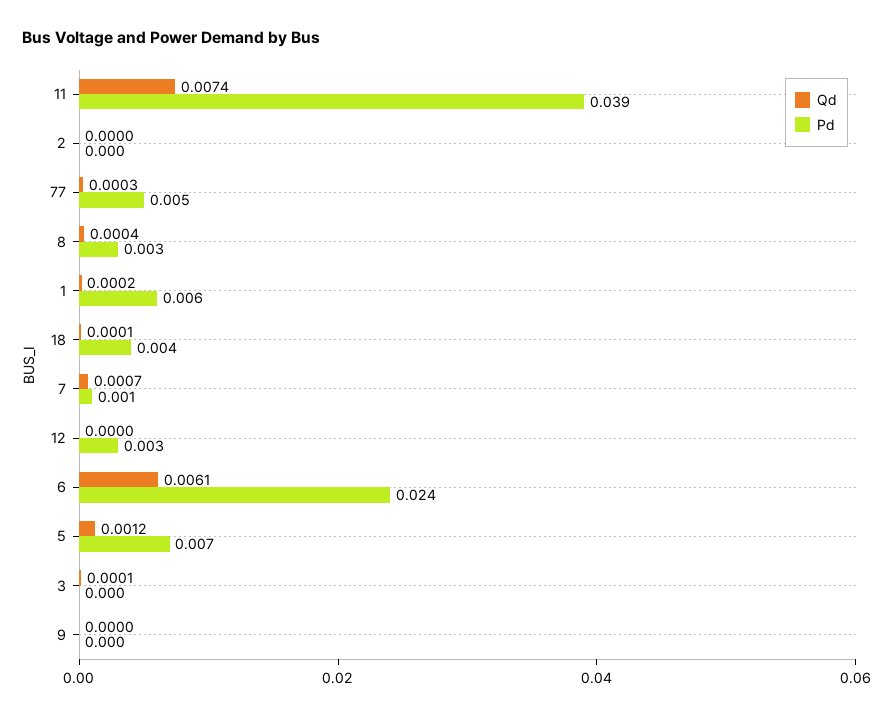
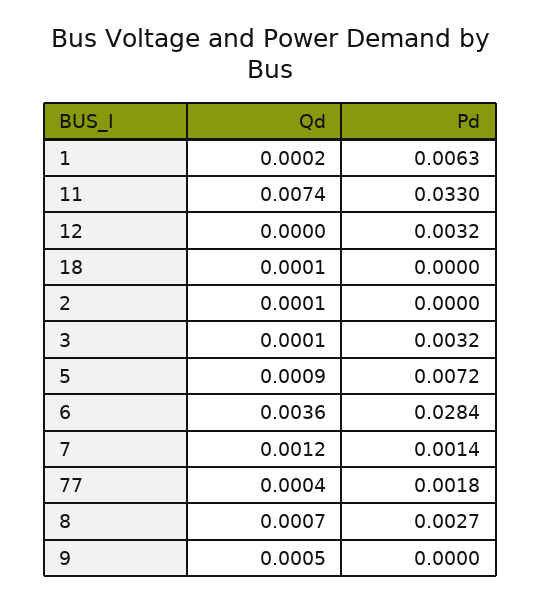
Pd, 11: 0.039 -> 0.033
Qd, 2: 0 -> 0.0001
Qd, 77: 0.0003 -> 0.0004
Pd, 77: 0.005 -> 0.0018
Qd, 8: 0.0004 -> 0.0007
Pd, 18: 0.004 -> 0
Qd, 7: 0.0007 -> 0.0012
Qd, 6: 0.0061 -> 0.0036
Pd, 6: 0.024 -> 0.0284
Qd, 5: 0.0012 -> 0.0009
Pd, 3: 0 -> 0.0032
Qd, 9: 0 -> 0.0005

